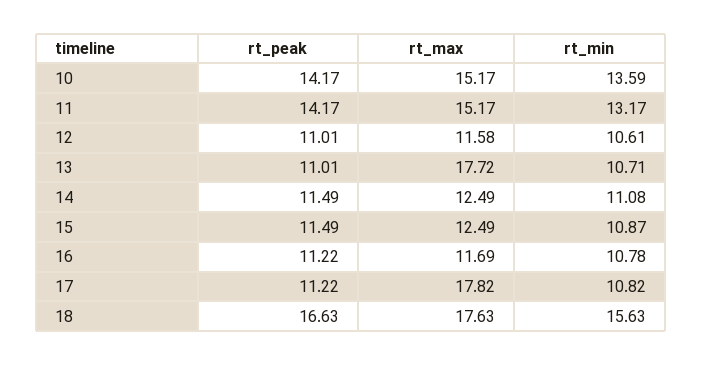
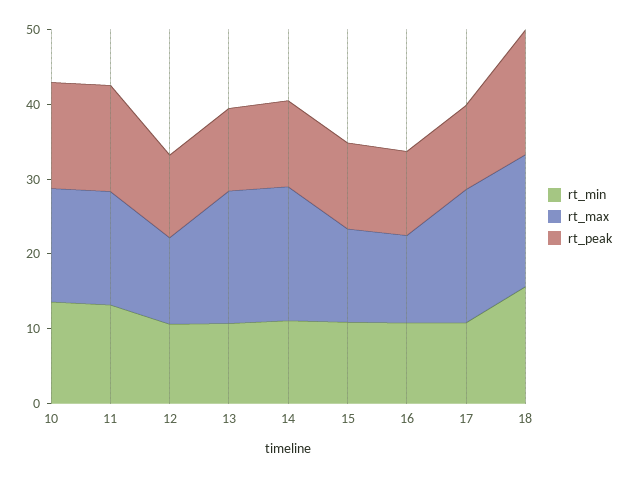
rt_max, 14: 12.49 -> 18

